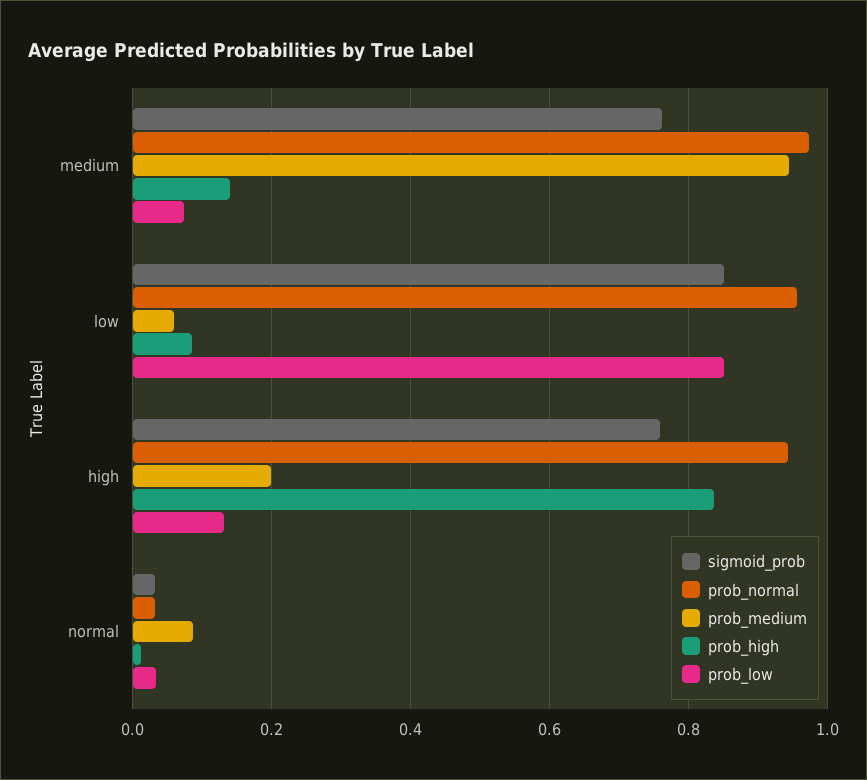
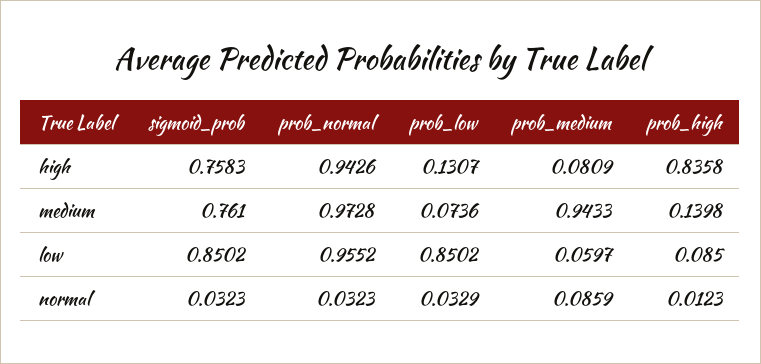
prob_medium, high: 0.2 -> 0.0809

